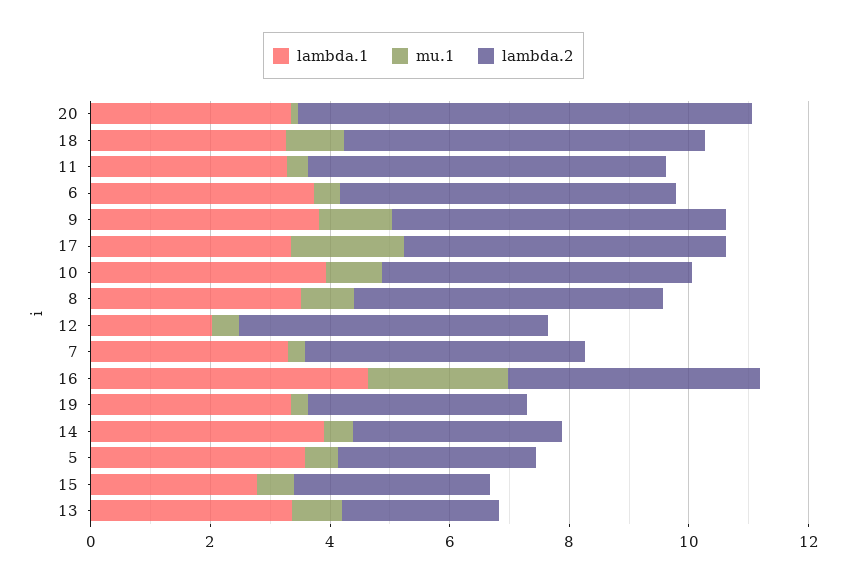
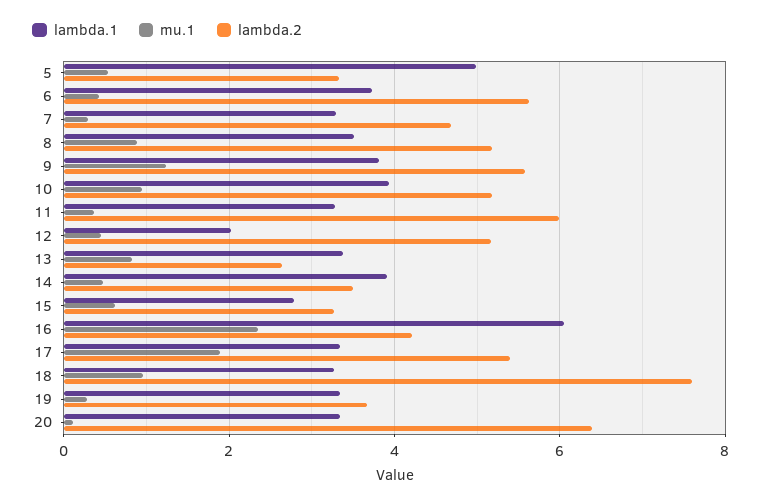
lambda.2, 20: 7.5 -> 6.4
lambda.2, 18: 6 -> 7.6
lambda.1, 16: 4.5 -> 6
lambda.1, 5: 3.5 -> 5

